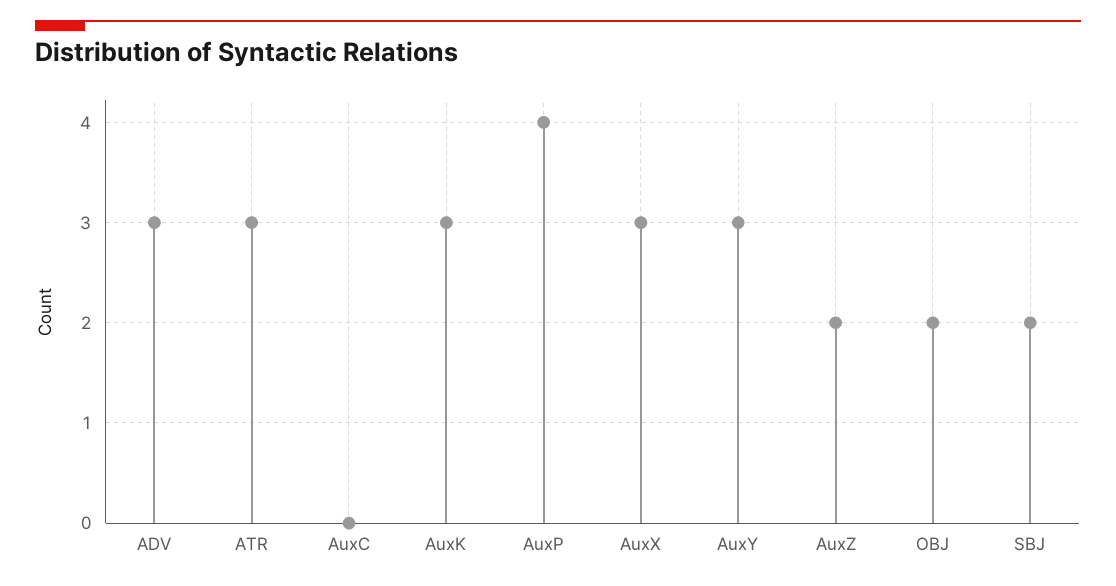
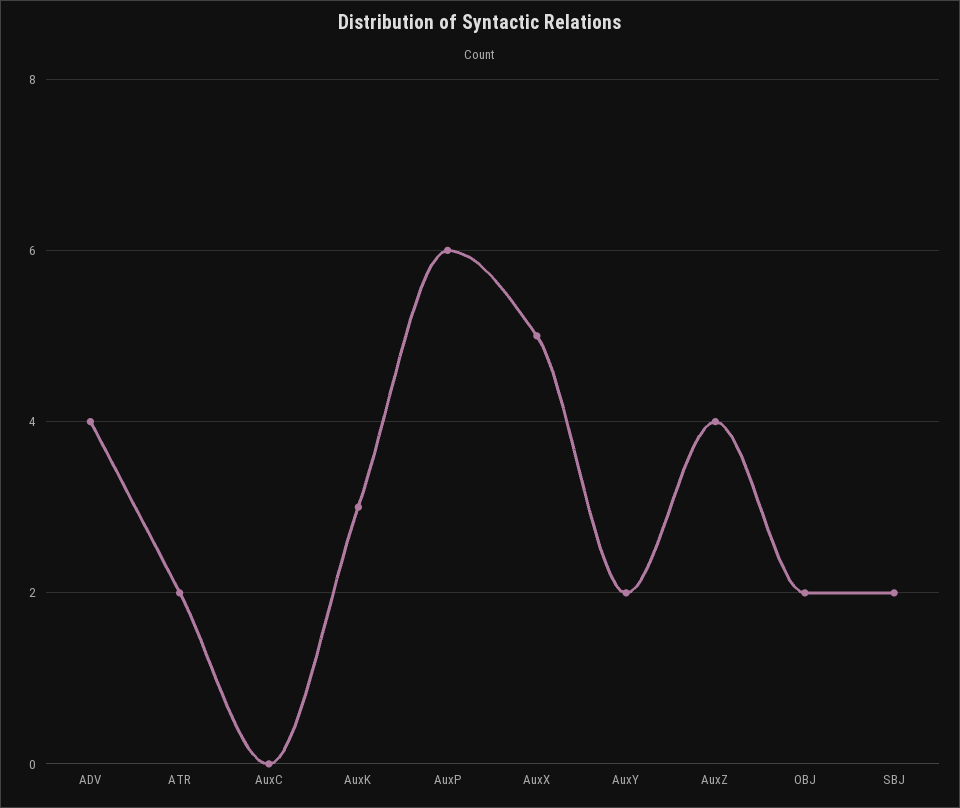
ADV: 3 -> 4
ATR: 3 -> 2
AuxP: 4 -> 6
AuxX: 3 -> 5
AuxY: 3 -> 2
AuxZ: 2 -> 4

